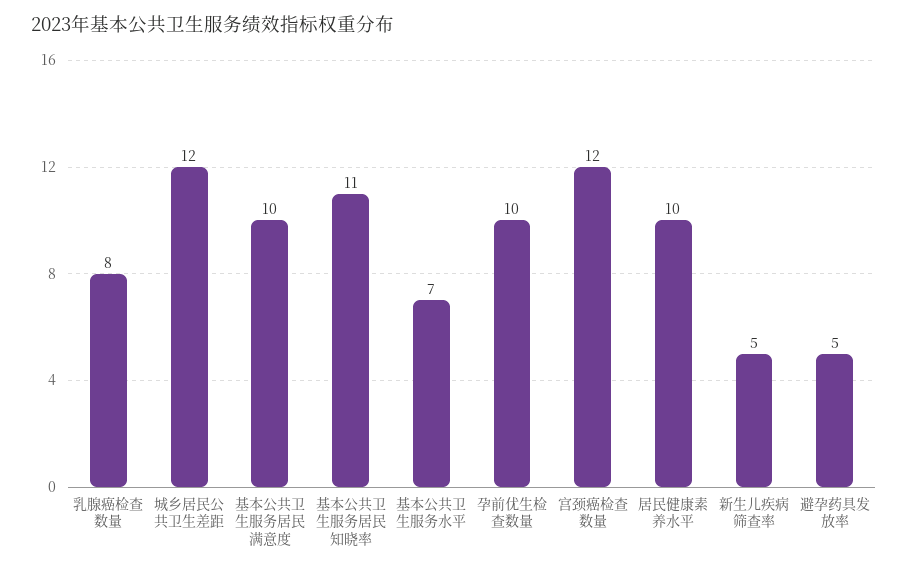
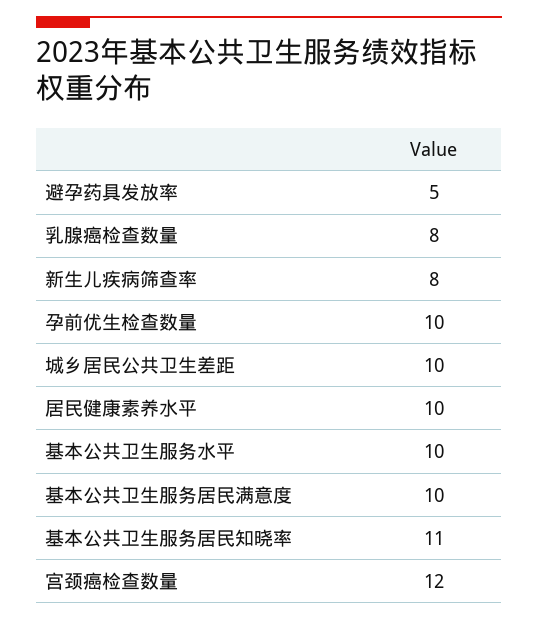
城乡居民公共卫生差距: 12 -> 10
基本公共卫生服务水平: 7 -> 10
新生儿疾病筛查率: 5 -> 8

